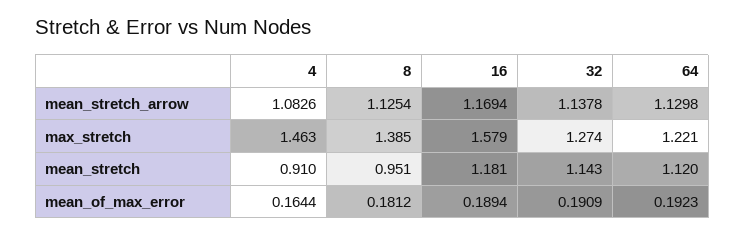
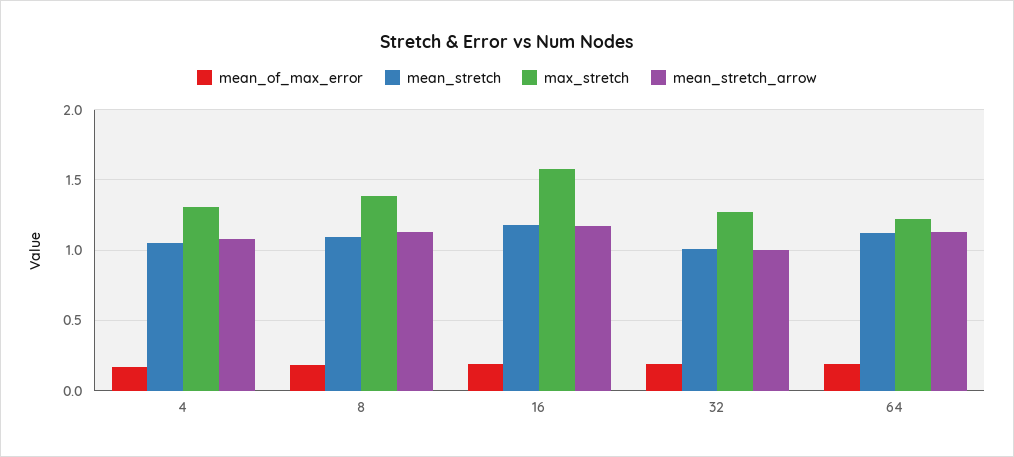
mean_stretch_arrow, 32: 1.1378 -> 1
max_stretch, 4: 1.463 -> 1.3
mean_stretch, 4: 0.91 -> 1.05
mean_stretch, 8: 0.951 -> 1.1
mean_stretch, 32: 1.143 -> 1

